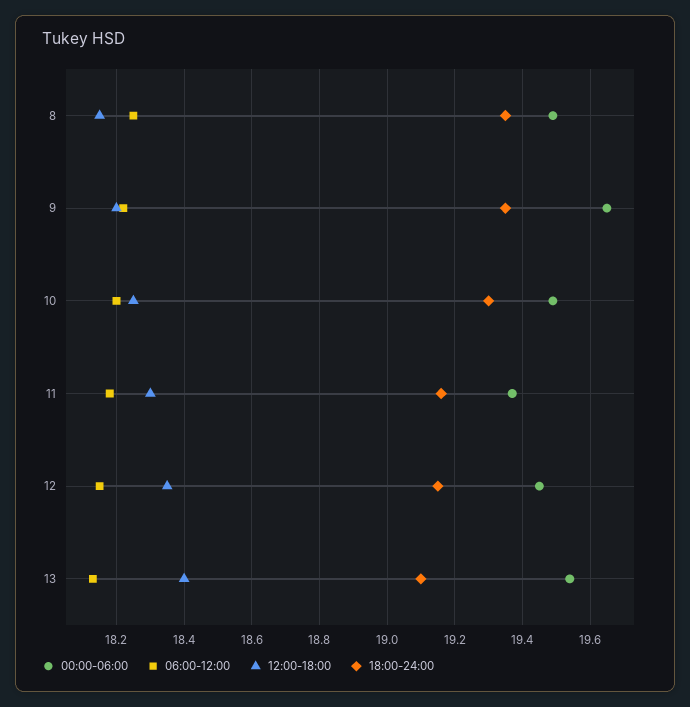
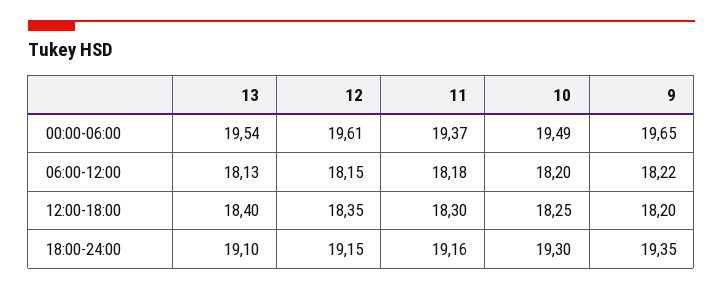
00:00-06:00, 8: 19.5 -> none
06:00-12:00, 8: 18.25 -> none
12:00-18:00, 8: 18.15 -> none
18:00-24:00, 8: 19.35 -> none
00:00-06:00, 12: 19.45 -> 19.61

